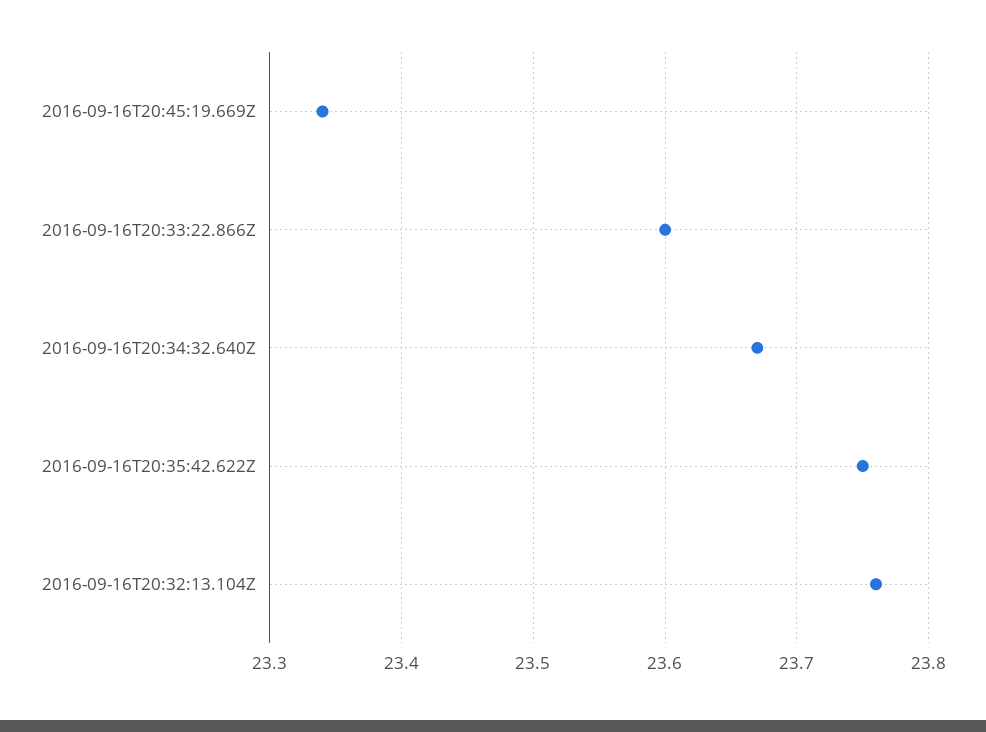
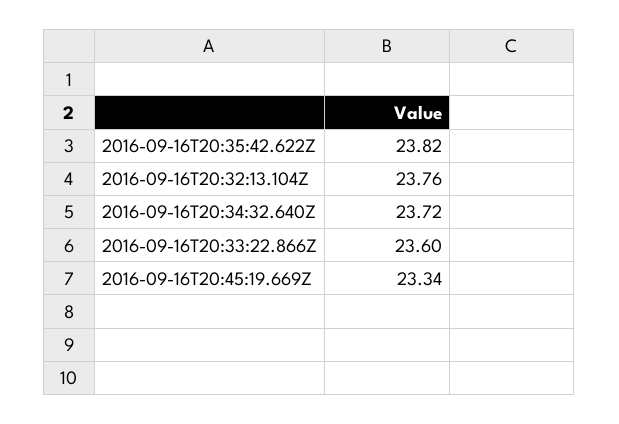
2016-09-16T20:34:32.640Z: 23.67 -> 23.72
2016-09-16T20:35:42.622Z: 23.75 -> 23.82

